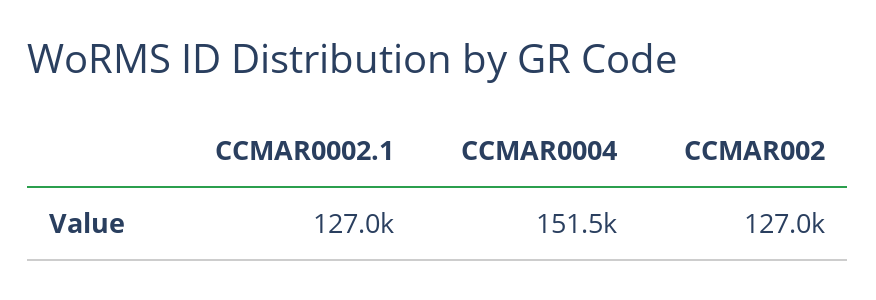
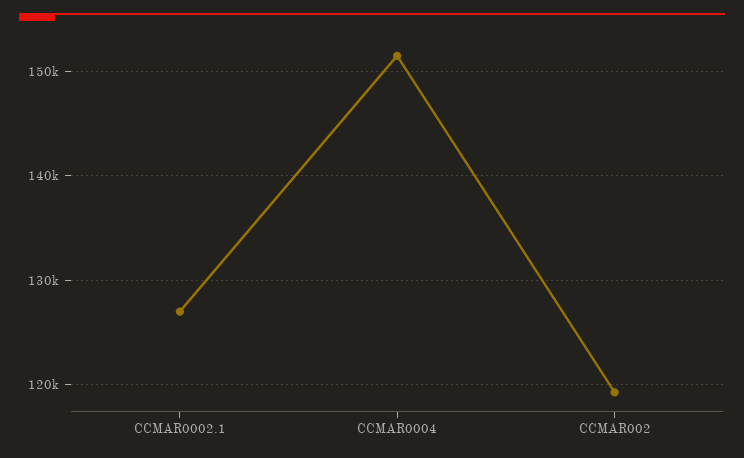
CCMAR002: 127000 -> 119000

